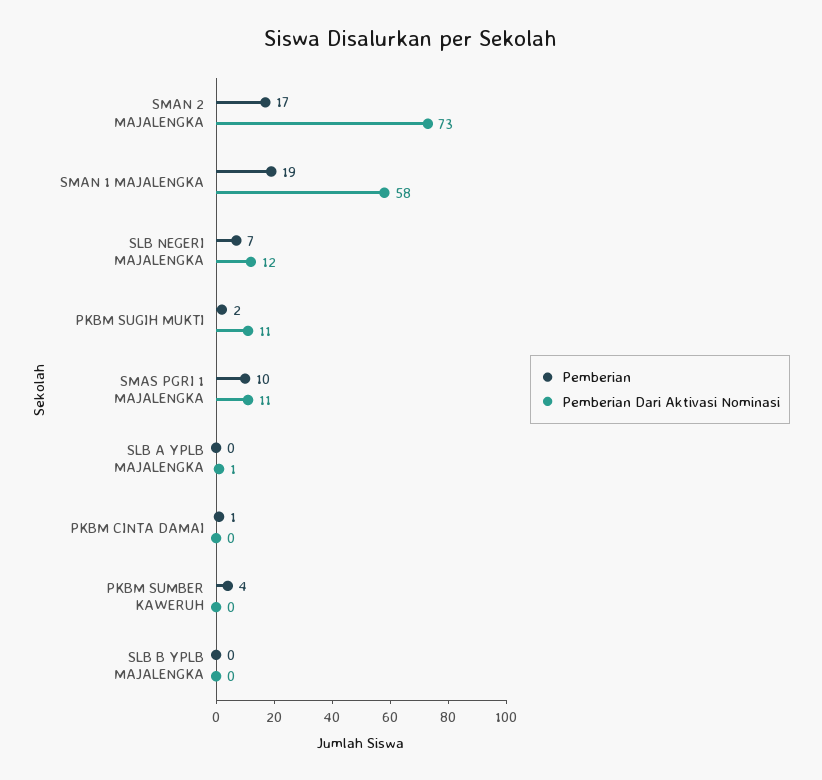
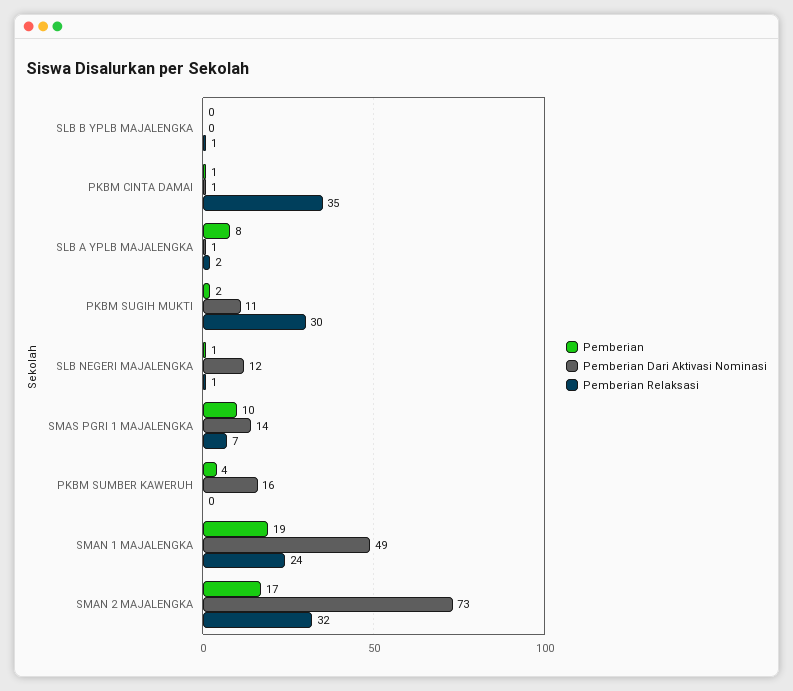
Pemberian Dari Aktivasi Nominasi, SMAN 1 MAJALENGKA: 58 -> 49
Pemberian, SLB NEGERI MAJALENGKA: 7 -> 1
Pemberian Dari Aktivasi Nominasi, SMAS PGRI 1 MAJALENGKA: 11 -> 14
Pemberian, SLB A YPLB MAJALENGKA: 0 -> 8
Pemberian Dari Aktivasi Nominasi, PKBM CINTA DAMAI: 0 -> 1
Pemberian Dari Aktivasi Nominasi, PKBM SUMBER KAWERUH: 0 -> 16
Pemberian Relaksasi, SLB B YPLB MAJALENGKA: none -> 1
Pemberian Relaksasi, PKBM CINTA DAMAI: none -> 35
Pemberian Relaksasi, SLB A YPLB MAJALENGKA: none -> 2
Pemberian Relaksasi, PKBM SUGIH MUKTI: none -> 30
Pemberian Relaksasi, SLB NEGERI MAJALENGKA: none -> 1
Pemberian Relaksasi, SMAS PGRI 1 MAJALENGKA: none -> 7
Pemberian Relaksasi, PKBM SUMBER KAWERUH: none -> 0
Pemberian Relaksasi, SMAN 1 MAJALENGKA: none -> 24
Pemberian Relaksasi, SMAN 2 MAJALENGKA: none -> 32

